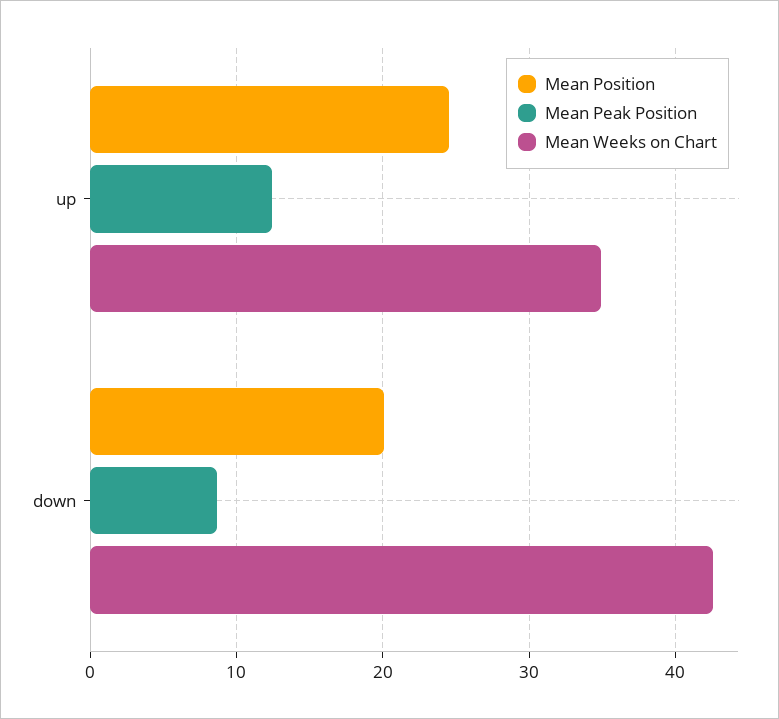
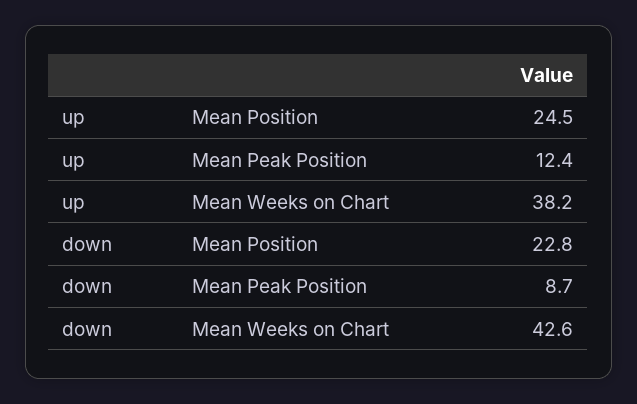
Mean Weeks on Chart, up: 35 -> 38.2
Mean Position, down: 20 -> 22.8

